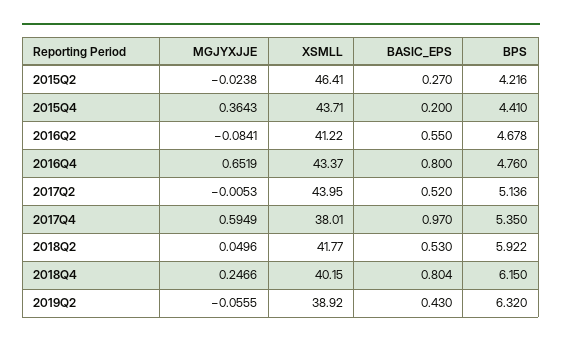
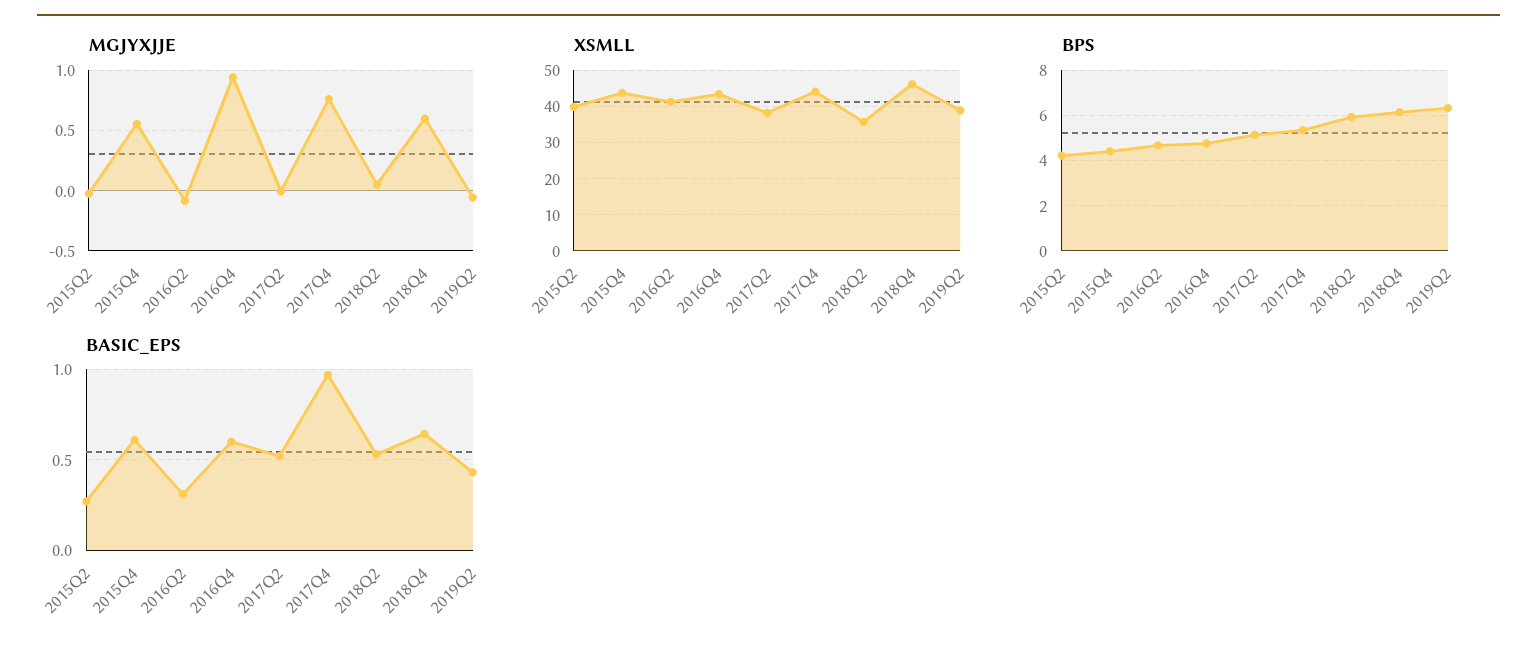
XSMLL, 2015Q2: 46.41 -> 40
MGJYXJJE, 2015Q4: 0.3643 -> 0.55
BASIC_EPS, 2015Q4: 0.2 -> 0.6
BASIC_EPS, 2016Q2: 0.55 -> 0.3
MGJYXJJE, 2016Q4: 0.6519 -> 0.95
BASIC_EPS, 2016Q4: 0.8 -> 0.6
XSMLL, 2017Q2: 43.95 -> 38
MGJYXJJE, 2017Q4: 0.5949 -> 0.75
XSMLL, 2017Q4: 38.01 -> 44
XSMLL, 2018Q2: 41.77 -> 36
MGJYXJJE, 2018Q4: 0.2466 -> 0.6
XSMLL, 2018Q4: 40.15 -> 46
BASIC_EPS, 2018Q4: 0.804 -> 0.65

